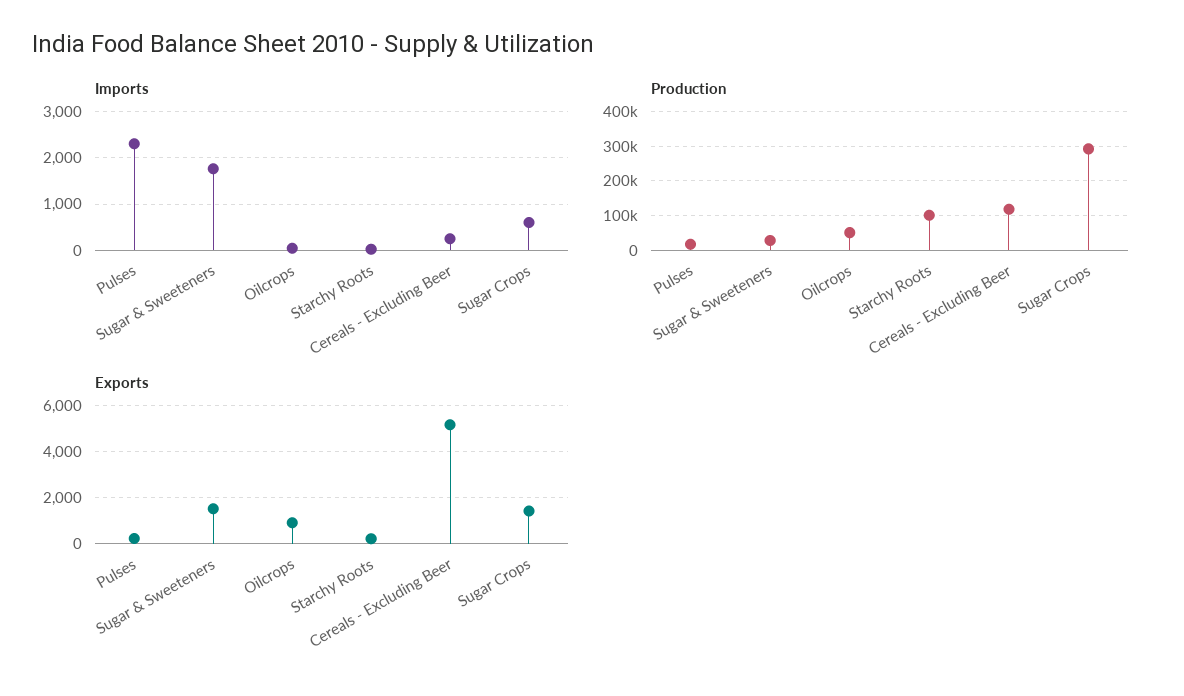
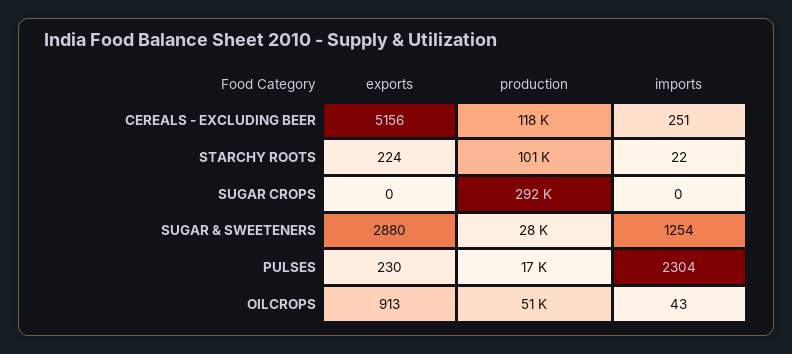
Imports, Sugar & Sweeteners: 1800 -> 1254
Imports, Sugar Crops: 600 -> 0
Exports, Sugar & Sweeteners: 1500 -> 2880
Exports, Sugar Crops: 1500 -> 0

